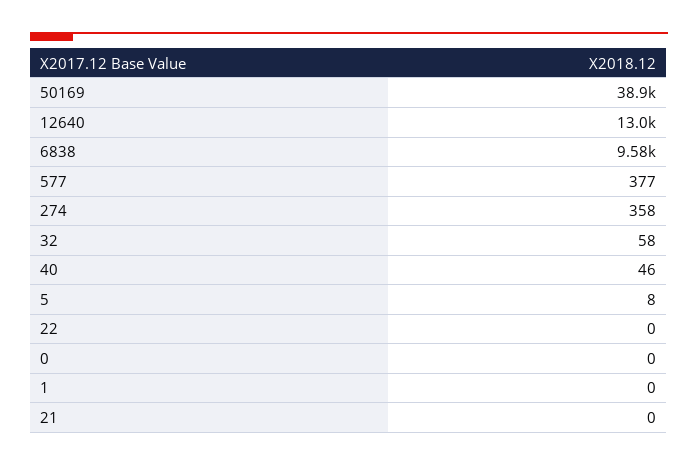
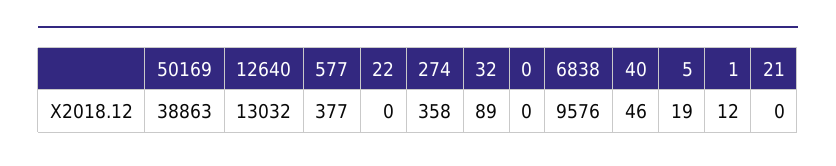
32: 58 -> 89
5: 8 -> 19
1: 0 -> 12

